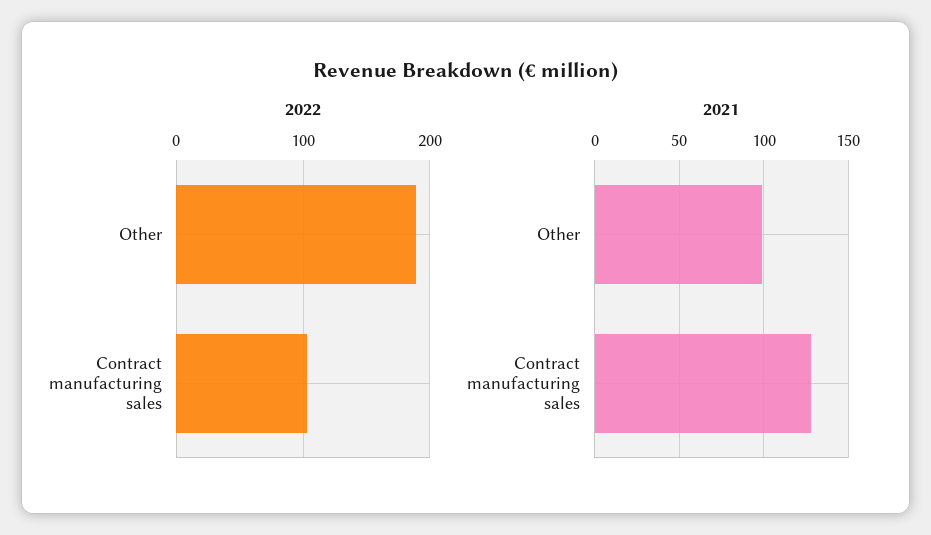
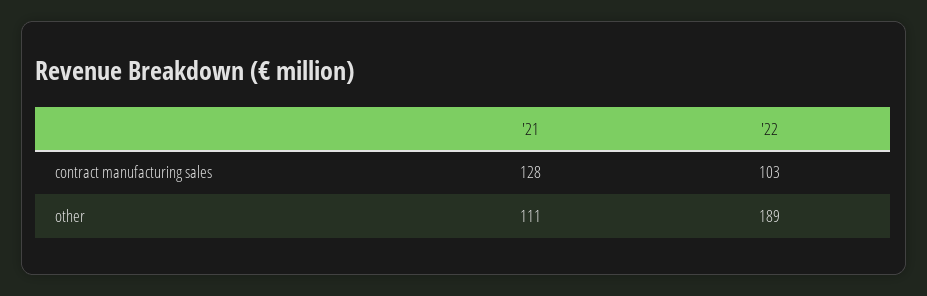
2021, Other: 100 -> 111

